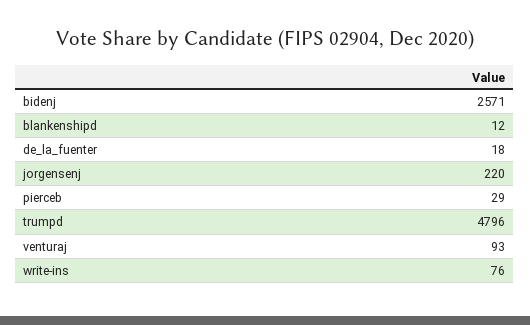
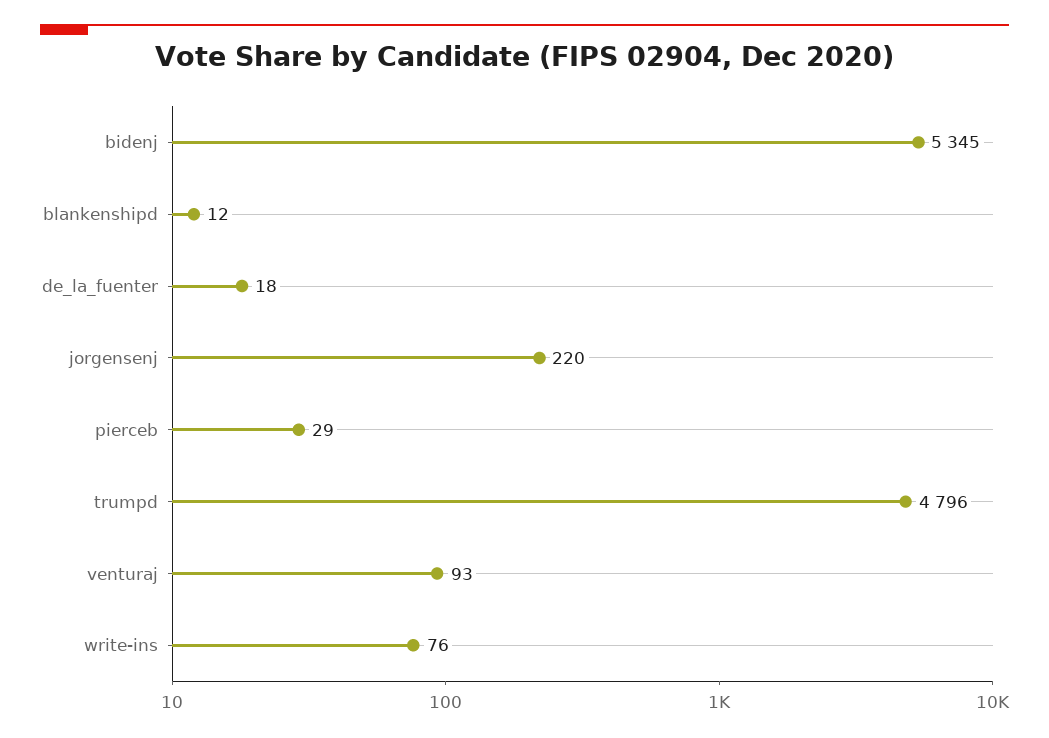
bidenj: 2571 -> 5345

